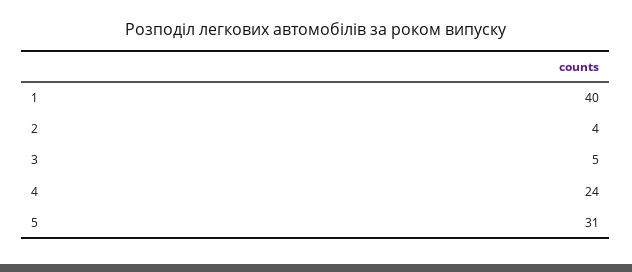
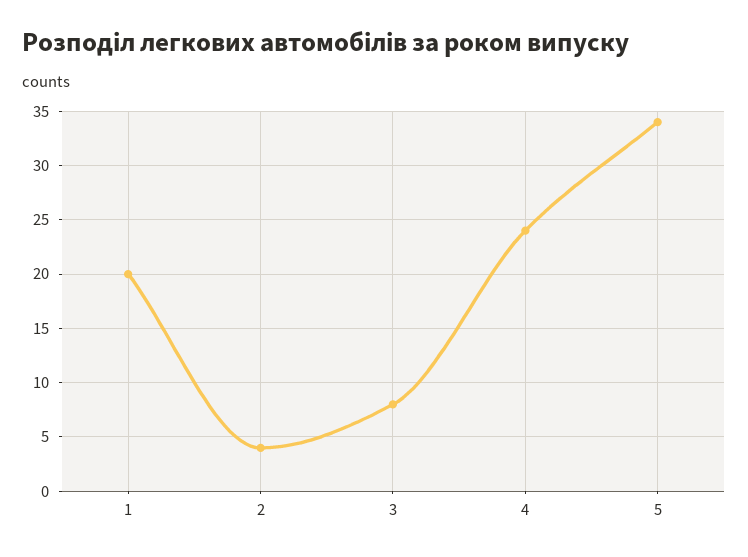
1: 40 -> 20
3: 5 -> 8
5: 31 -> 34

